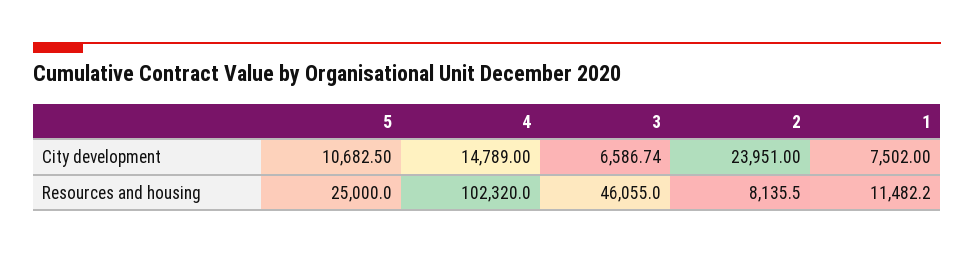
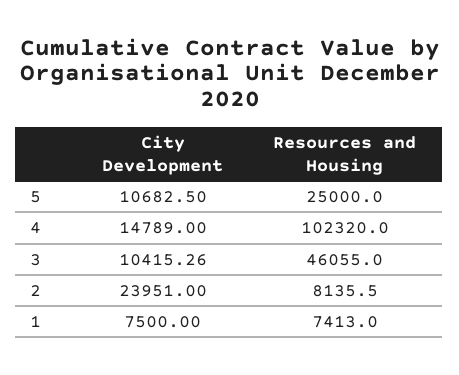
3, City development: 6586.74 -> 10415.26
1, City development: 7502 -> 7500
1, Resources and housing: 11482.2 -> 7413

